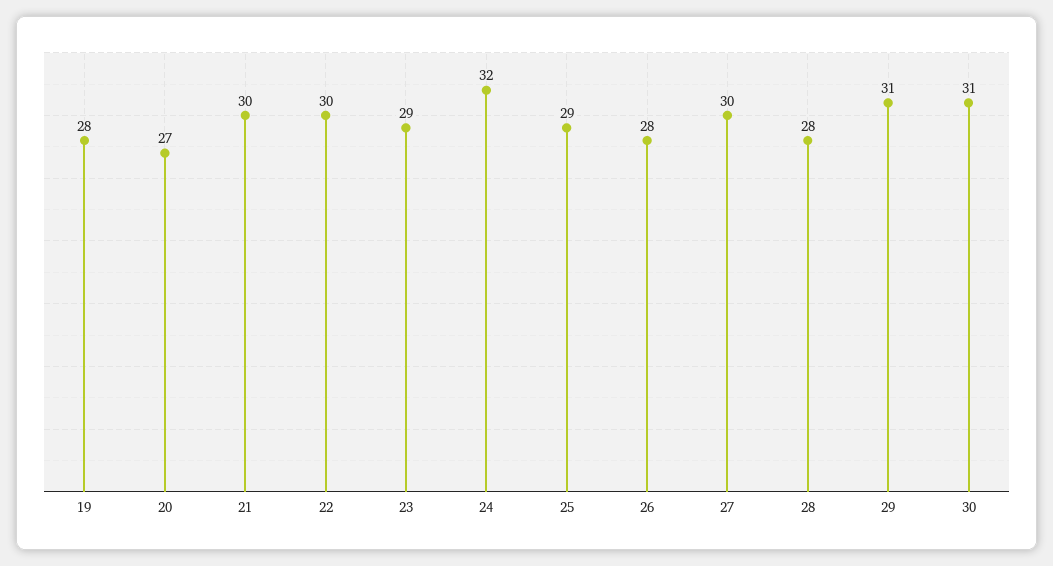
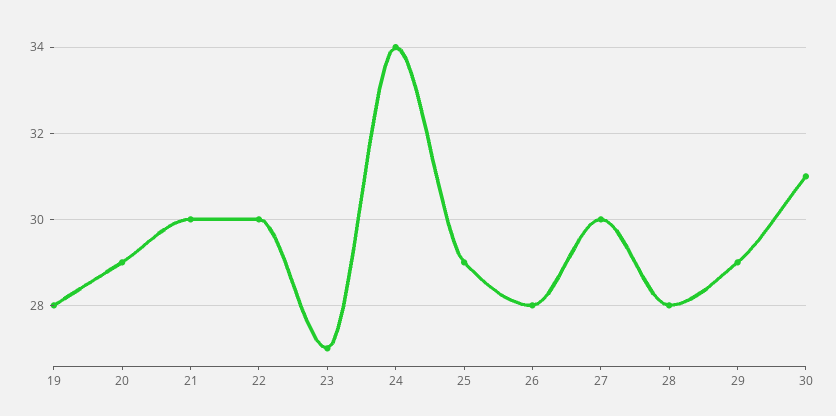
20: 27 -> 29
23: 29 -> 27
24: 32 -> 34
29: 31 -> 29

